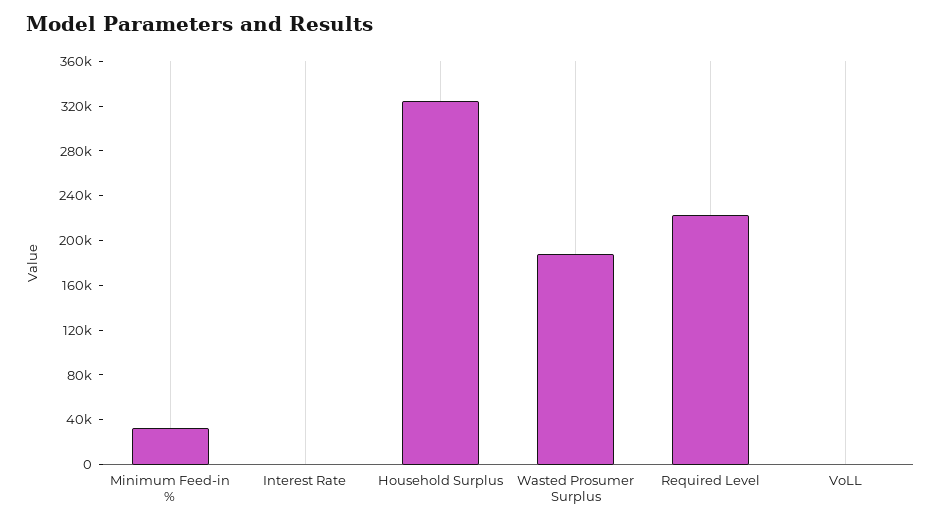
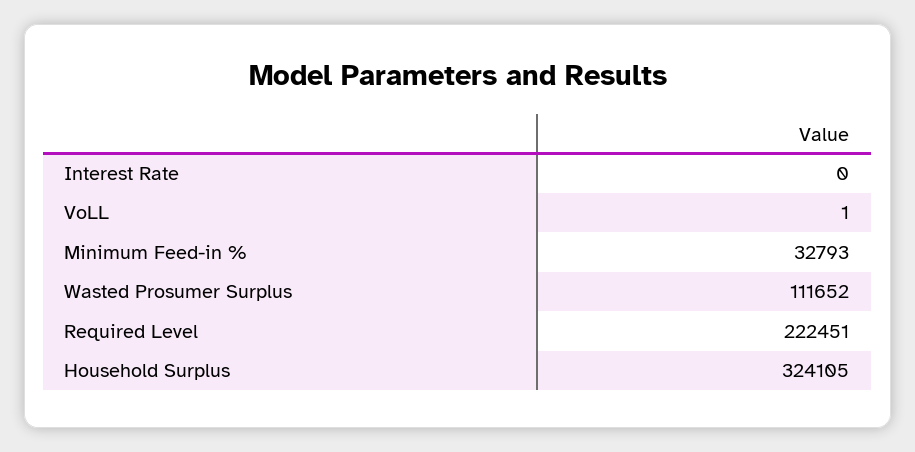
Wasted Prosumer Surplus: 190000 -> 111652

